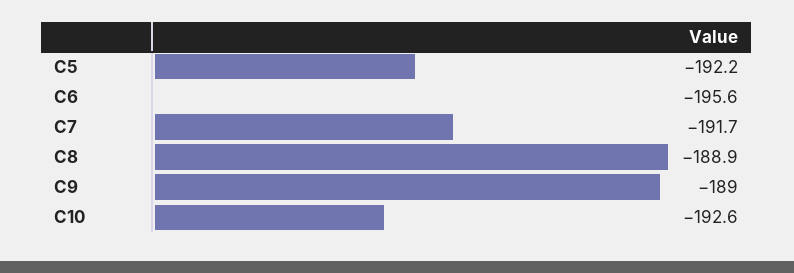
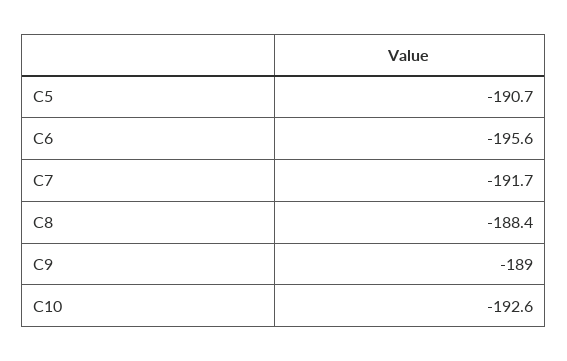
C5: -192.2 -> -190.7
C8: -188.9 -> -188.4

